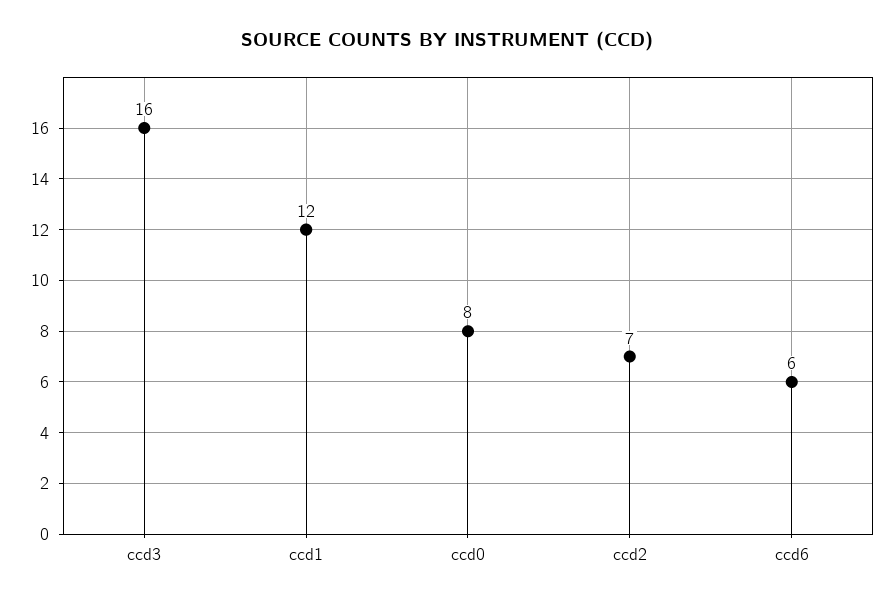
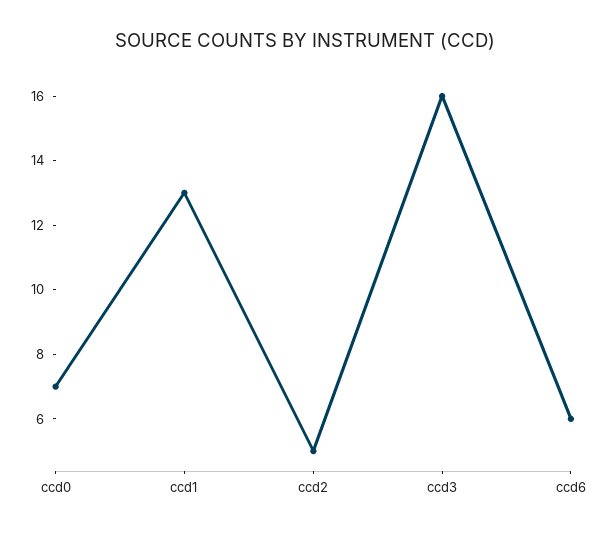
ccd1: 12 -> 13
ccd0: 8 -> 7
ccd2: 7 -> 5

